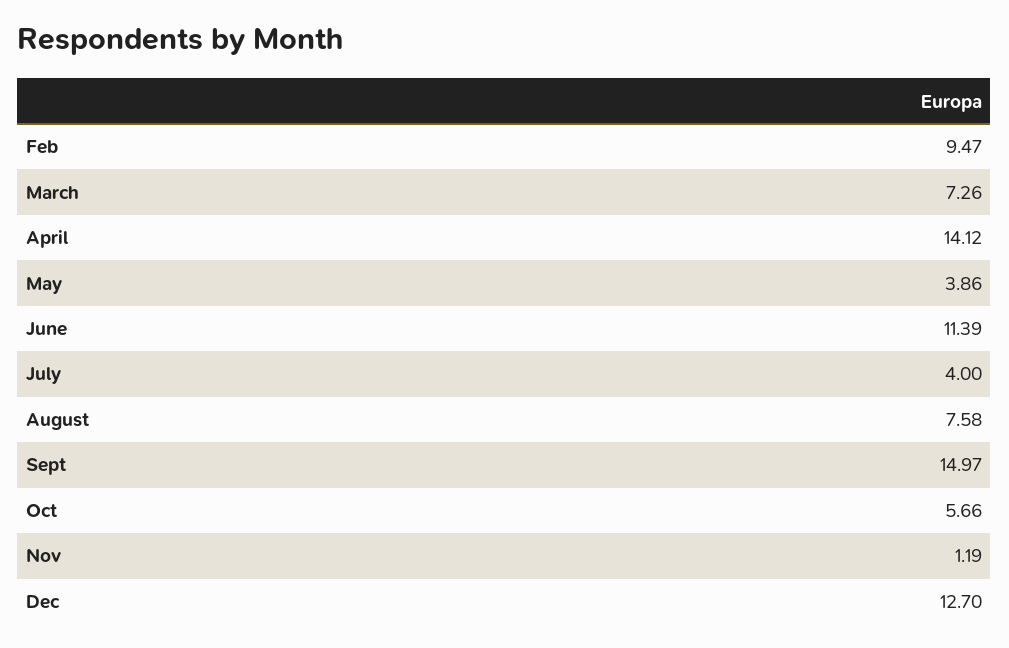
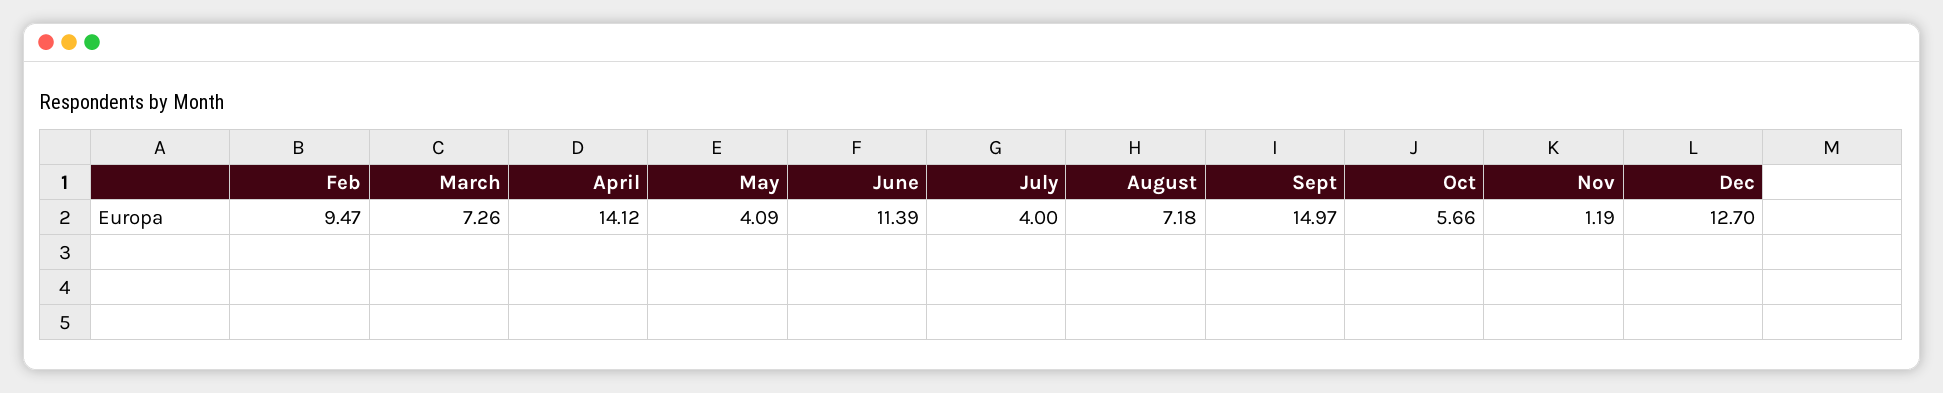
May: 3.86 -> 4.09
August: 7.58 -> 7.18

